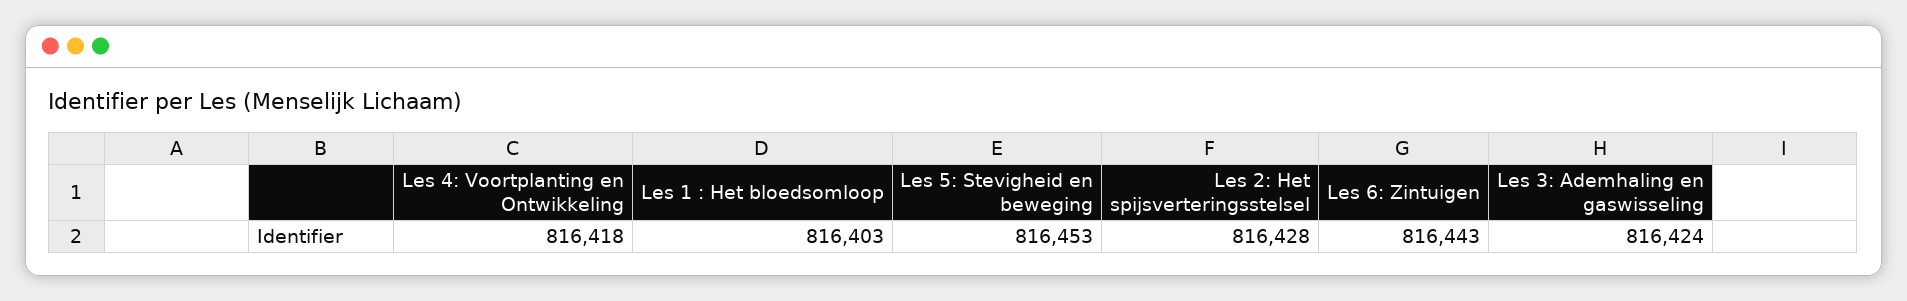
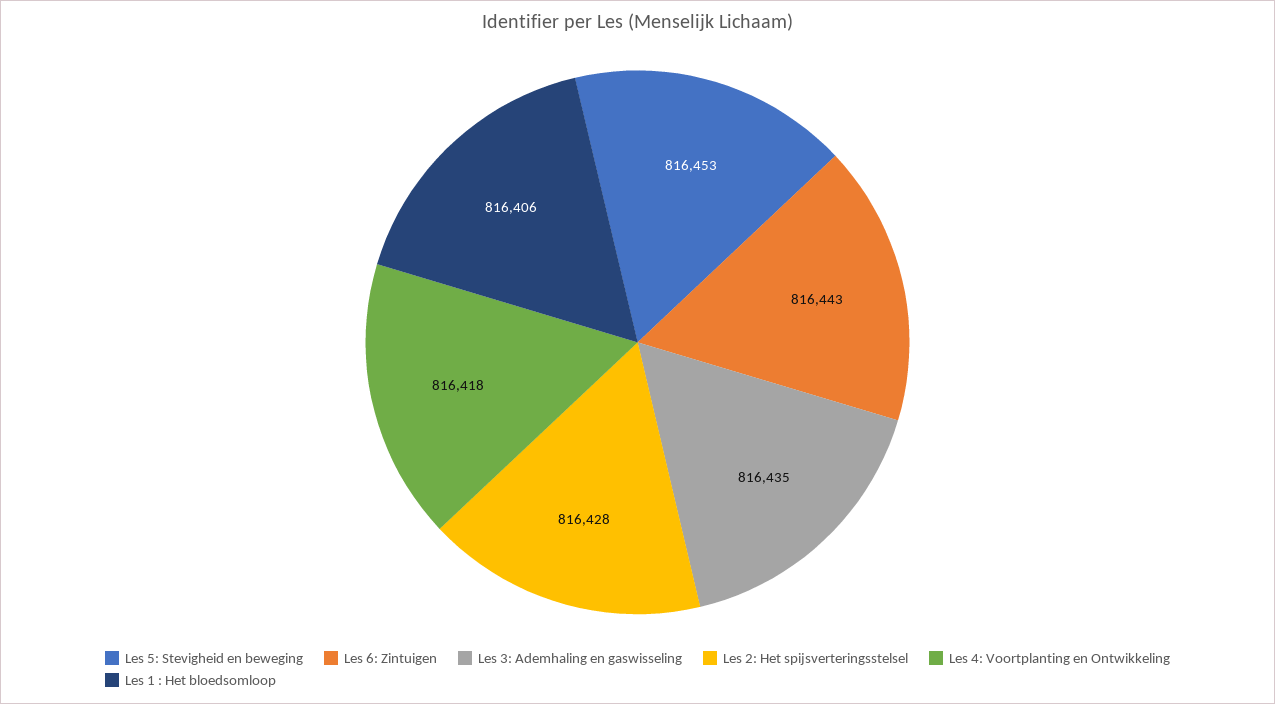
Les 1 : Het bloedsomloop: 816403 -> 816406
Les 3: Ademhaling en gaswisseling: 816424 -> 816435

